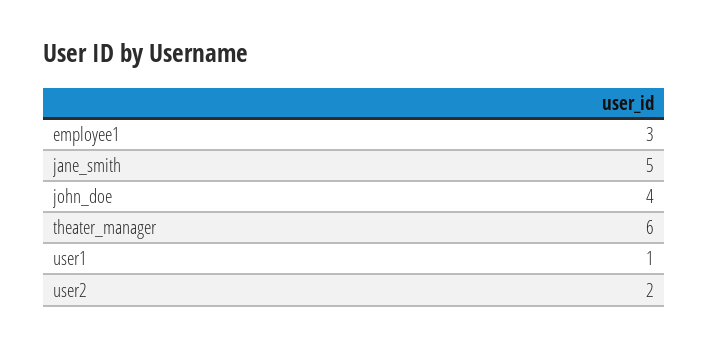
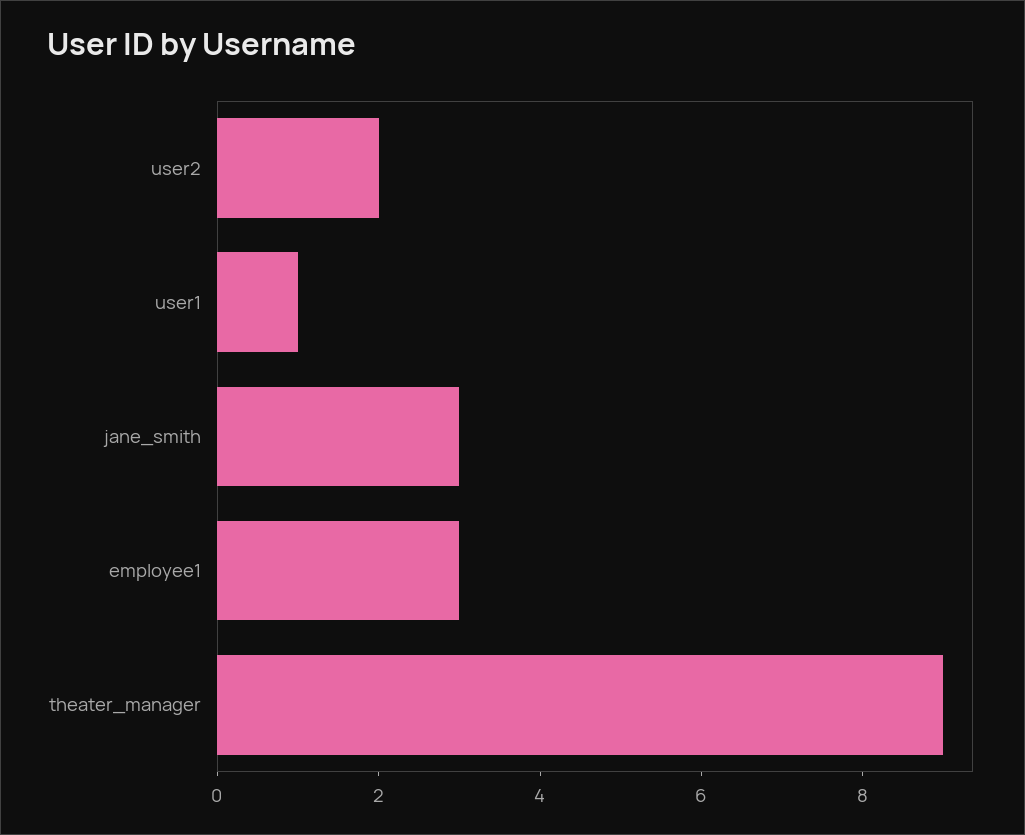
jane_smith: 5 -> 3
john_doe: 4 -> none
theater_manager: 6 -> 9

